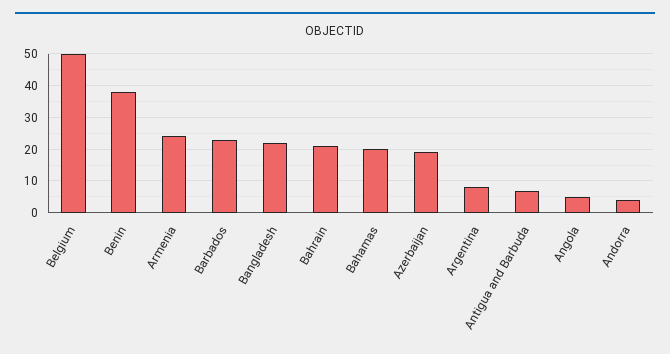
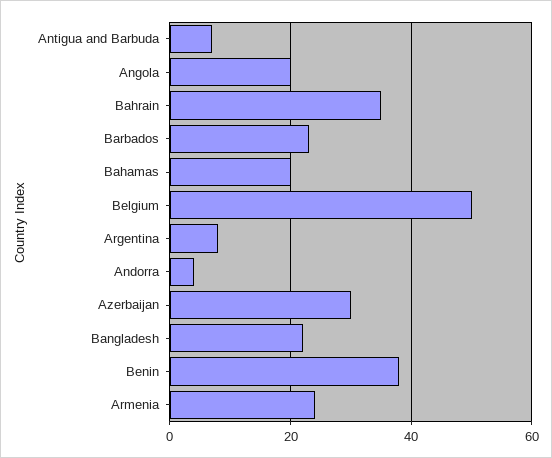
Bahrain: 20 -> 35
Azerbaijan: 20 -> 30
Angola: 5 -> 20

